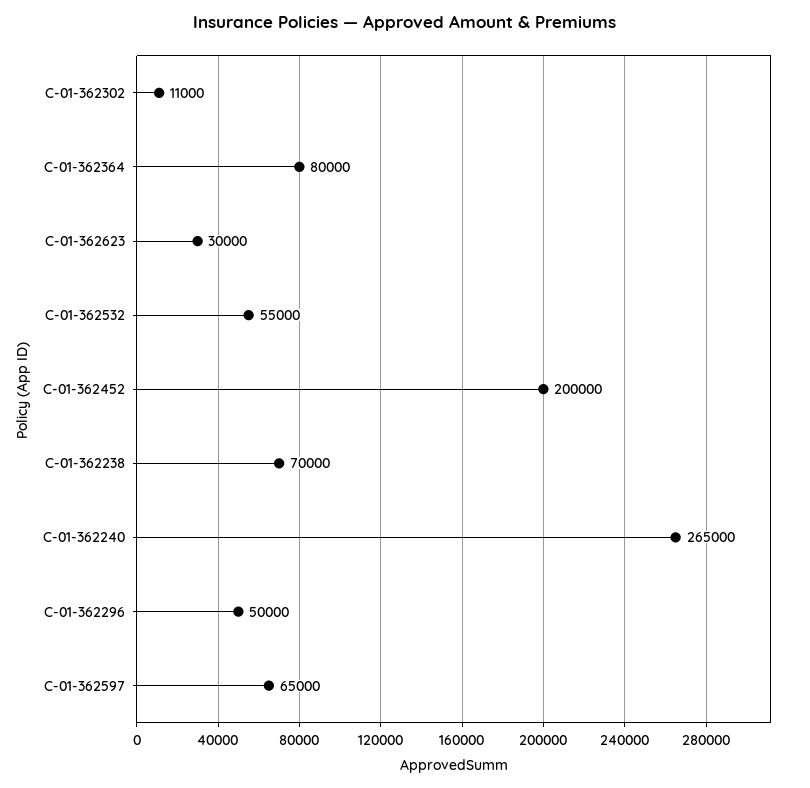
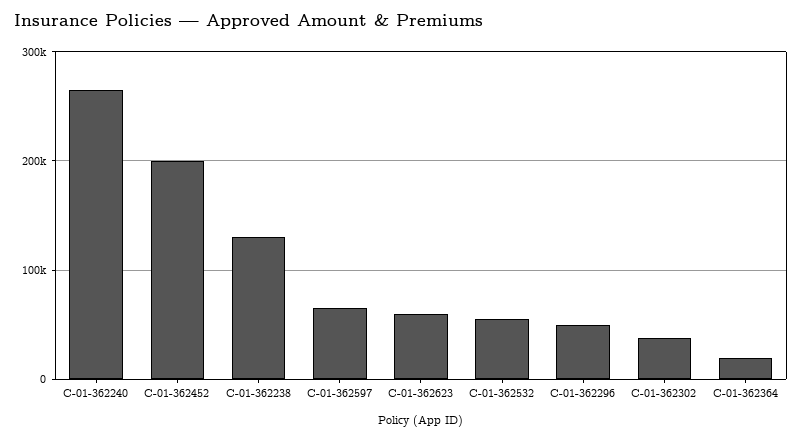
C-01-362302: 11000 -> 40000
C-01-362364: 80000 -> 20000
C-01-362623: 30000 -> 60000
C-01-362238: 70000 -> 130000

